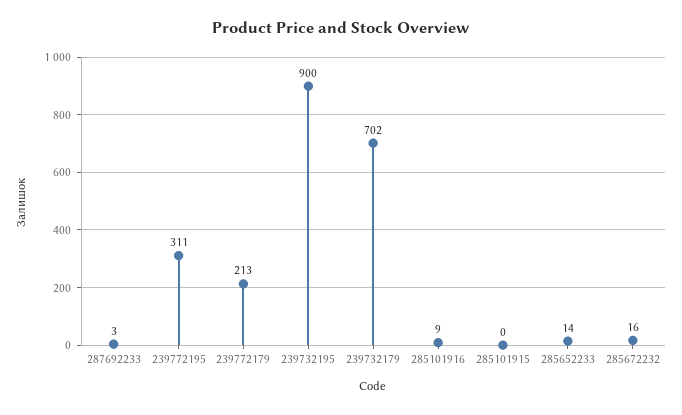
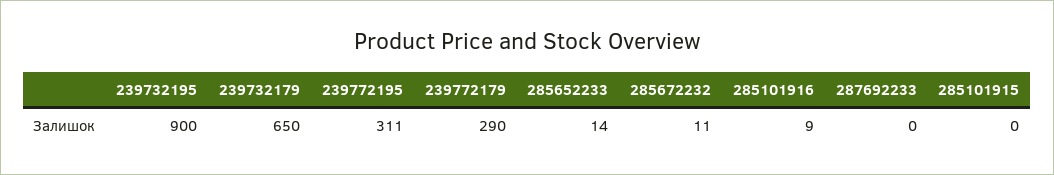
287692233: 3 -> 0
239772179: 213 -> 290
239732179: 702 -> 650
285672232: 16 -> 11

